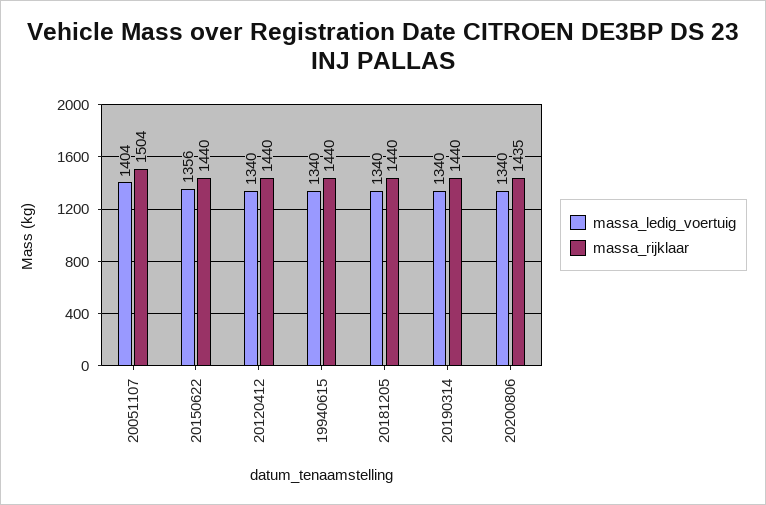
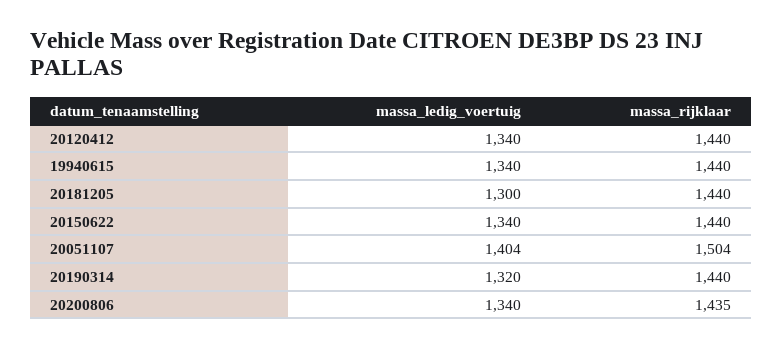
massa_ledig_voertuig, 20150622: 1356 -> 1340
massa_ledig_voertuig, 20181205: 1340 -> 1300
massa_ledig_voertuig, 20190314: 1340 -> 1320

